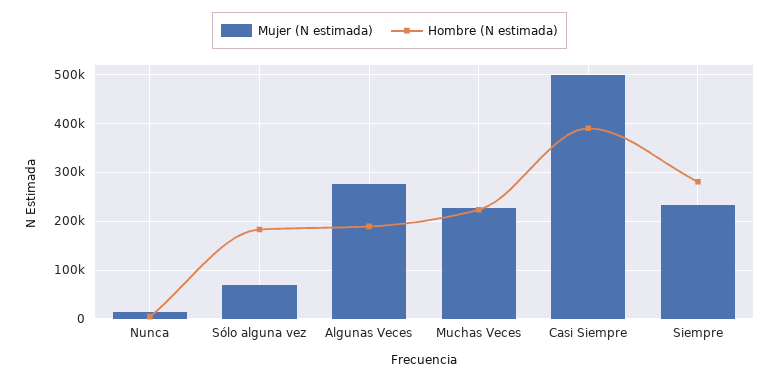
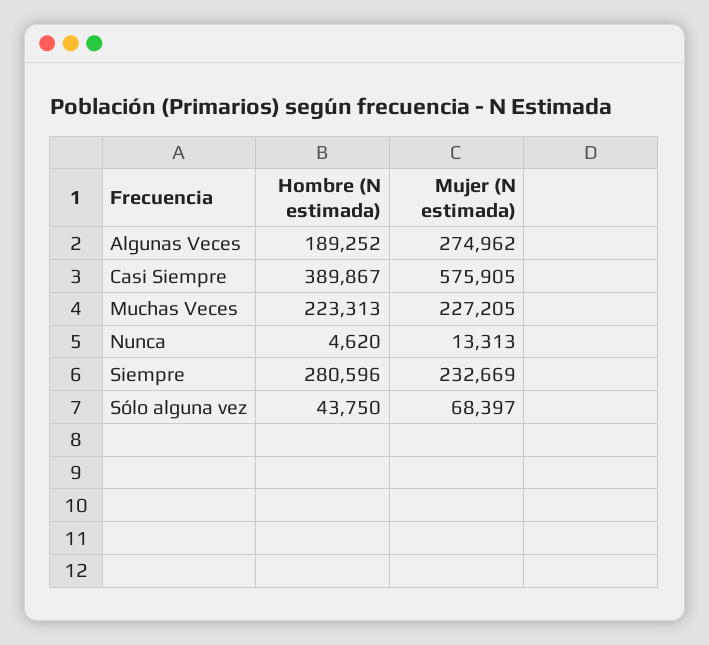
Hombre (N estimada), Sólo alguna vez: 180000 -> 43750
Mujer (N estimada), Casi Siempre: 500000 -> 575905

